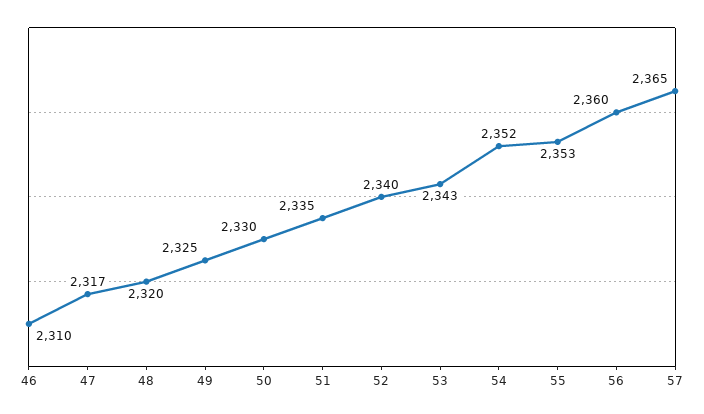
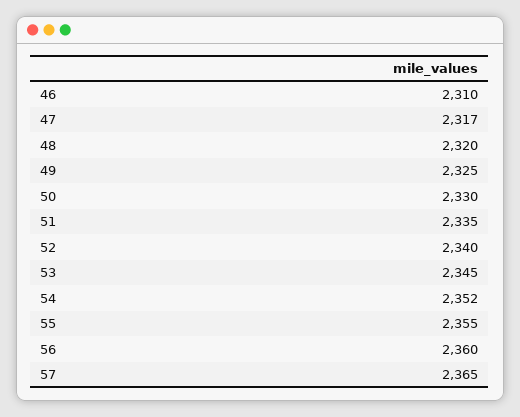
53: 2343 -> 2345
55: 2353 -> 2355

